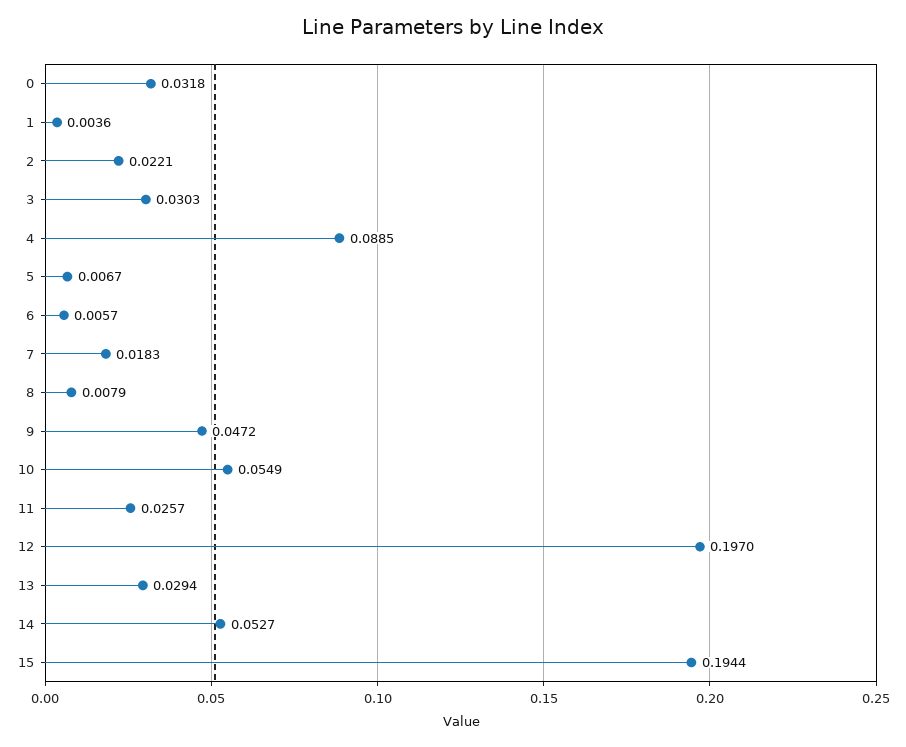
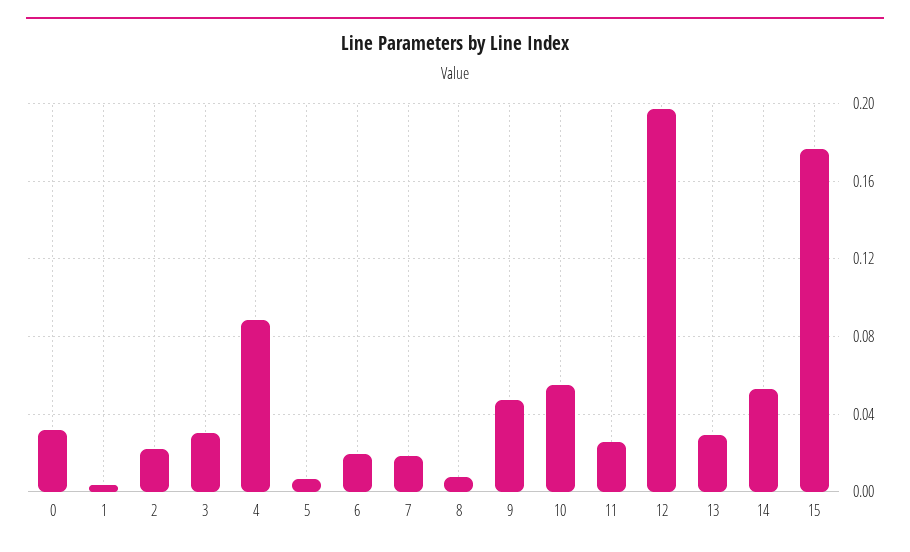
6: 0.0057 -> 0.02
15: 0.1944 -> 0.175

